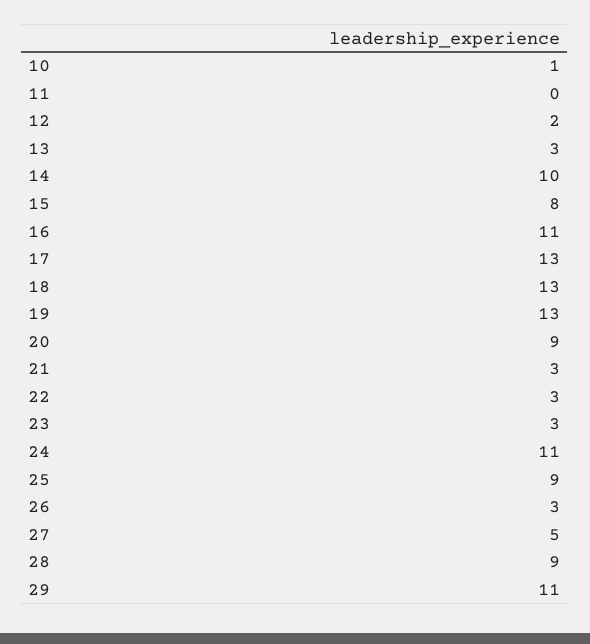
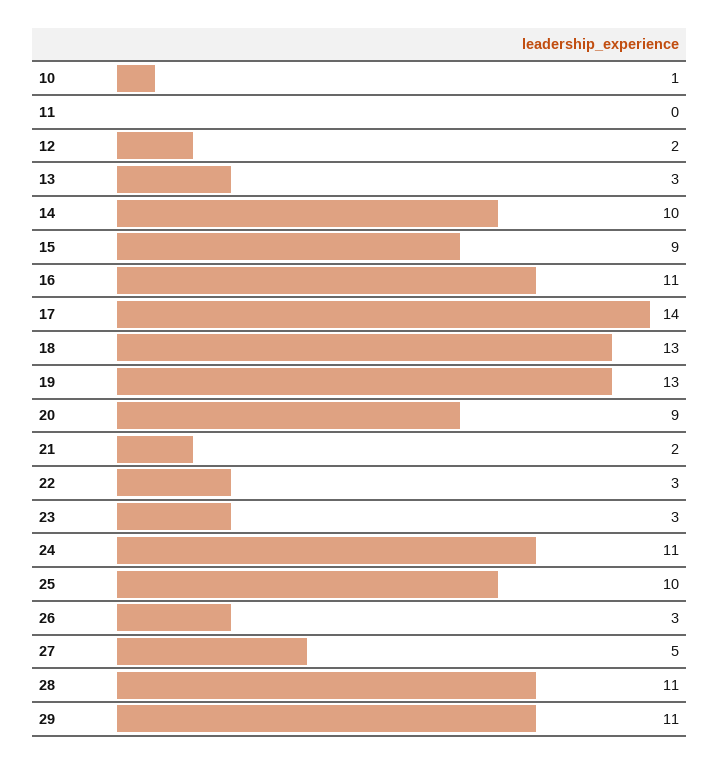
15: 8 -> 9
17: 13 -> 14
21: 3 -> 2
25: 9 -> 10
28: 9 -> 11

